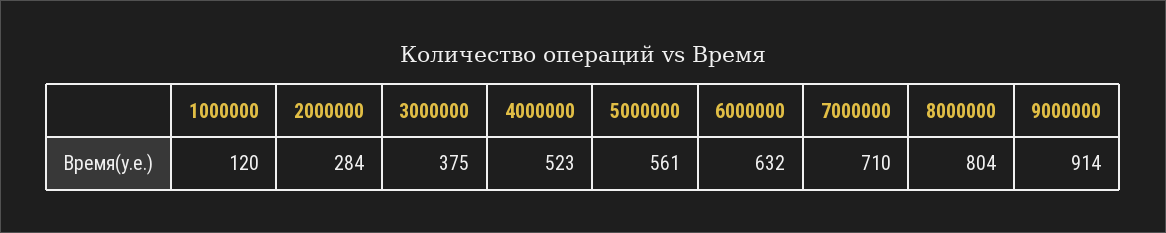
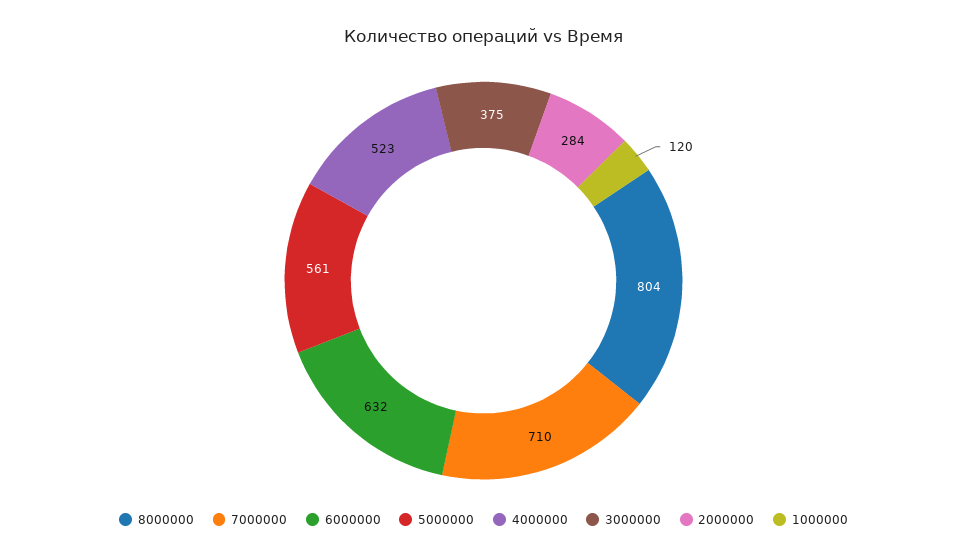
9000000: 914 -> none

